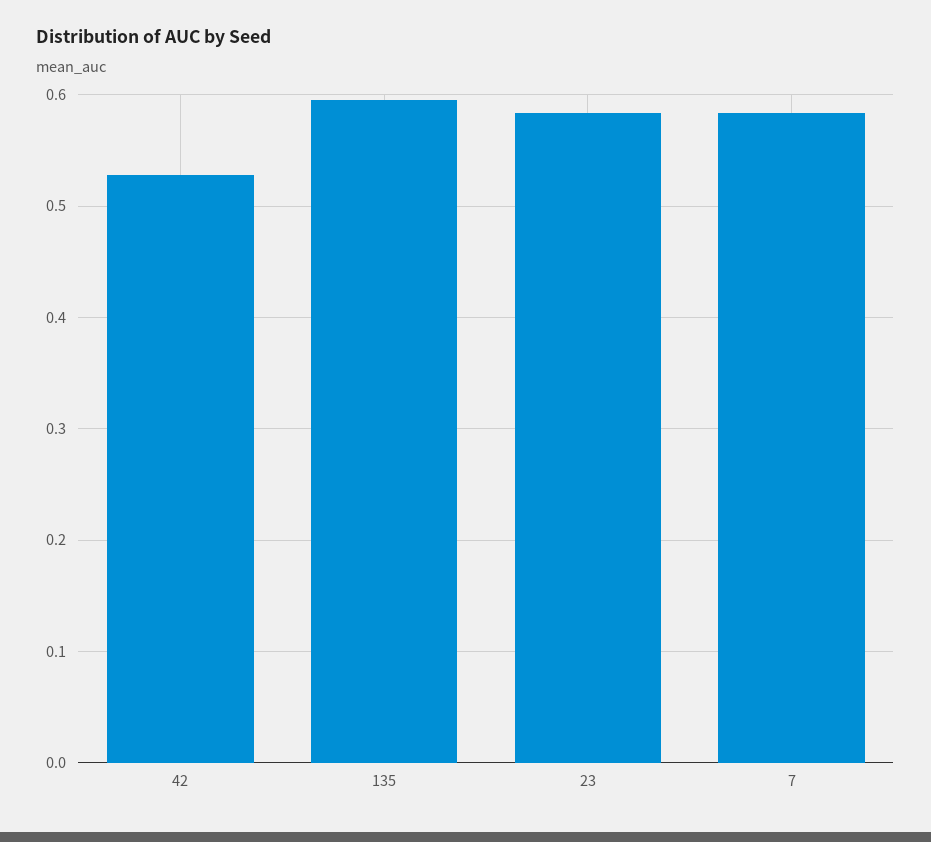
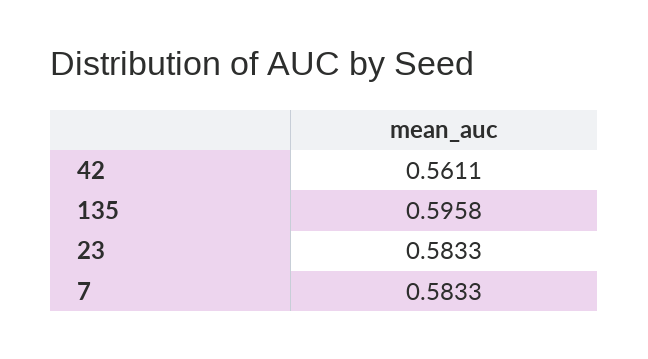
42: 0.53 -> 0.5611

